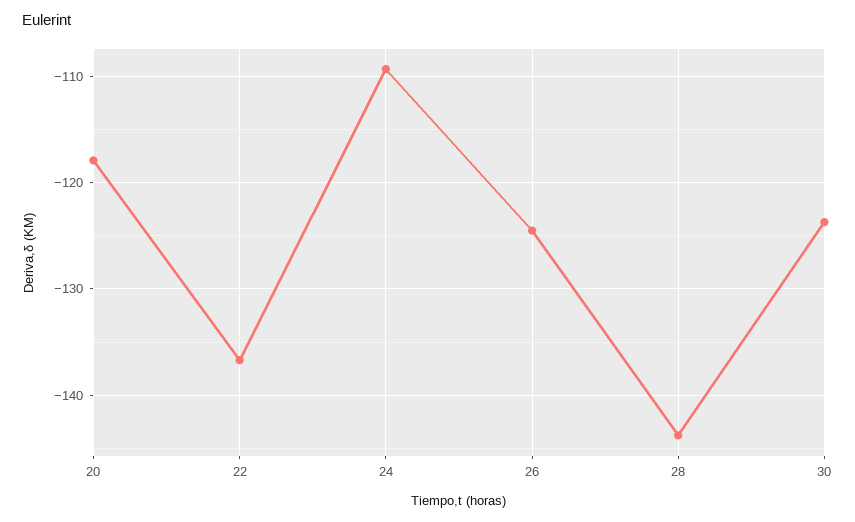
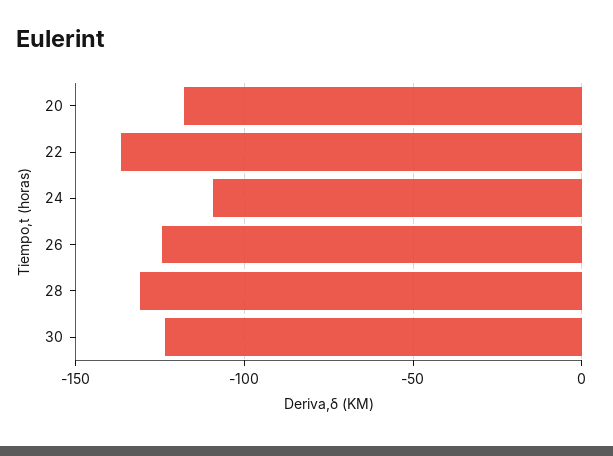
28: -144 -> -130

